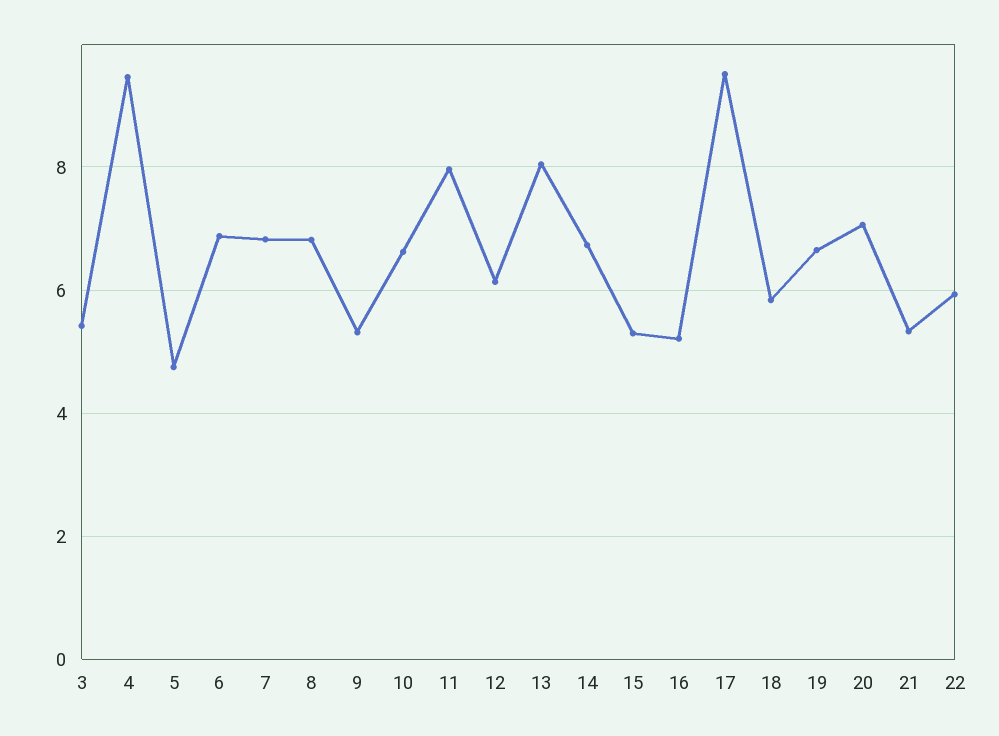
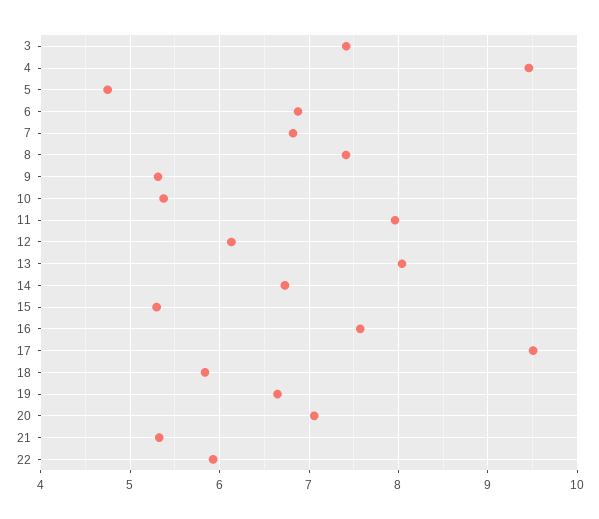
3: 5.4 -> 7.4
8: 6.8 -> 7.4
10: 6.6 -> 5.4
16: 5.2 -> 7.6

